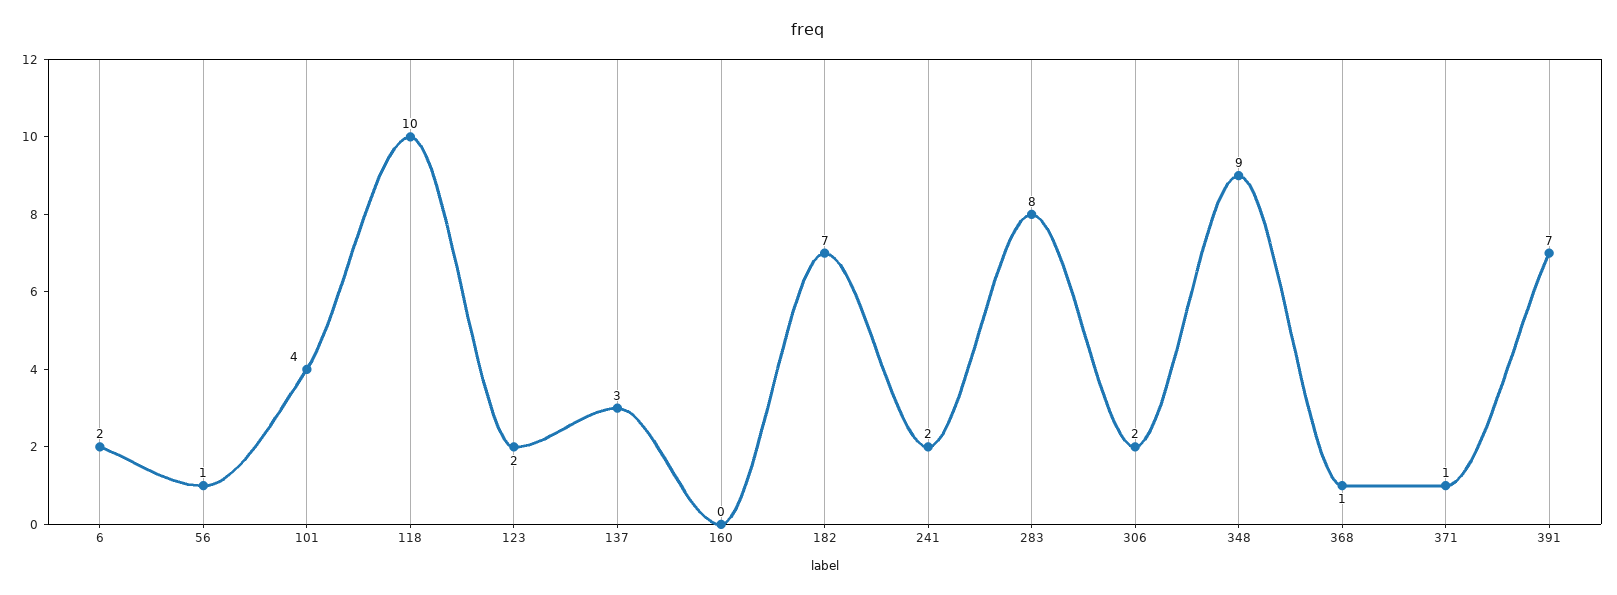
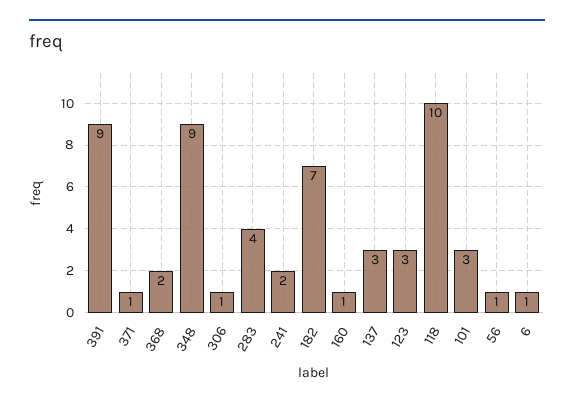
6: 2 -> 1
101: 4 -> 3
123: 2 -> 3
160: 0 -> 1
283: 8 -> 4
306: 2 -> 1
368: 1 -> 2
391: 7 -> 9

